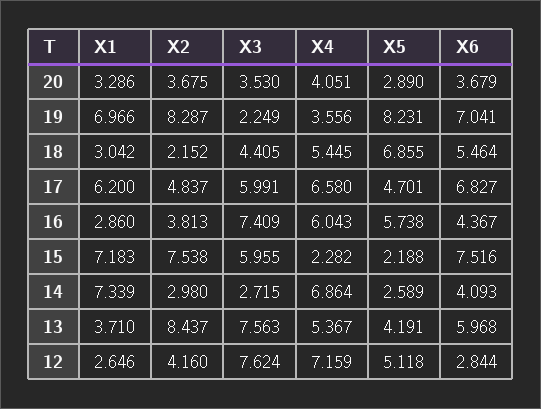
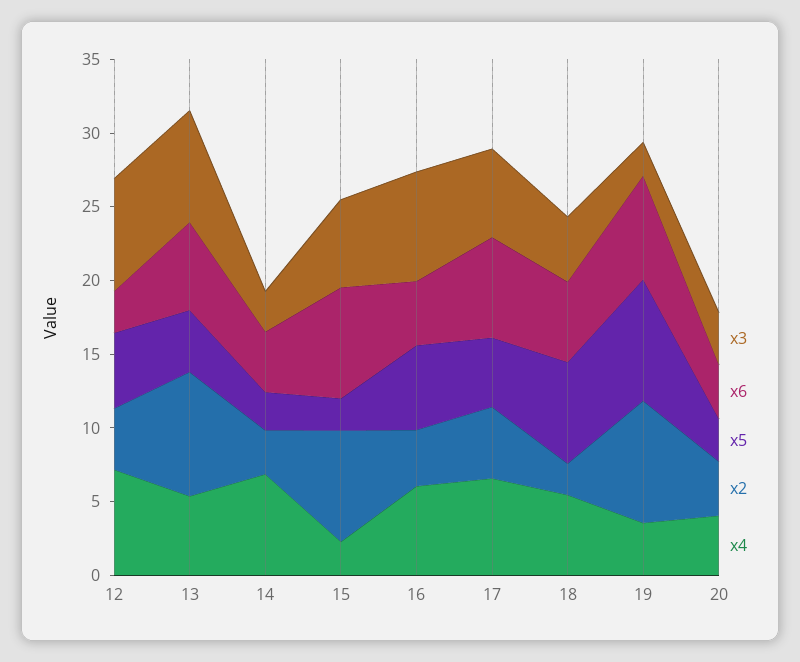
X1, 20: 3.286 -> none
X1, 19: 6.966 -> none
X1, 18: 3.042 -> none
X1, 17: 6.2 -> none
X1, 16: 2.86 -> none
X1, 15: 7.183 -> none
X1, 14: 7.339 -> none
X1, 13: 3.71 -> none
X1, 12: 2.646 -> none

